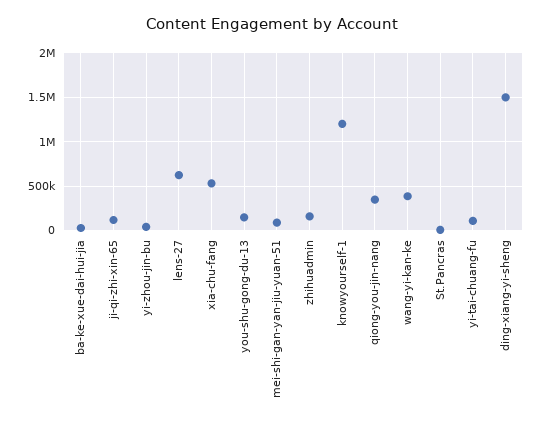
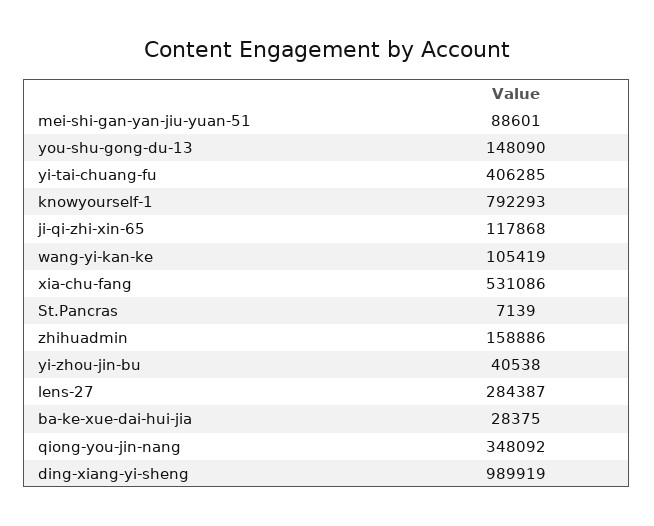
lens-27: 600000 -> 284387
knowyourself-1: 1200000 -> 792293
wang-yi-kan-ke: 400000 -> 105419
yi-tai-chuang-fu: 100000 -> 406285
ding-xiang-yi-sheng: 1500000 -> 989919

